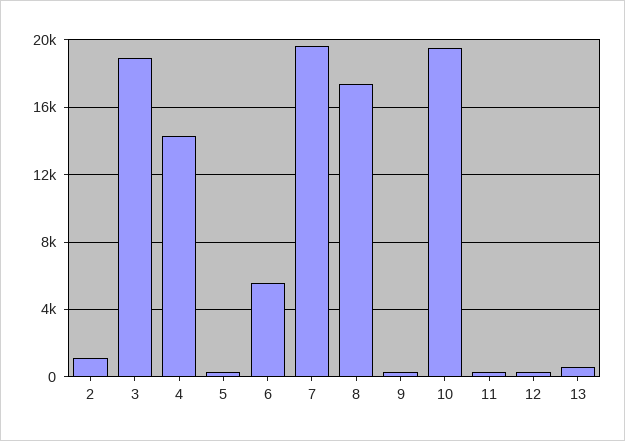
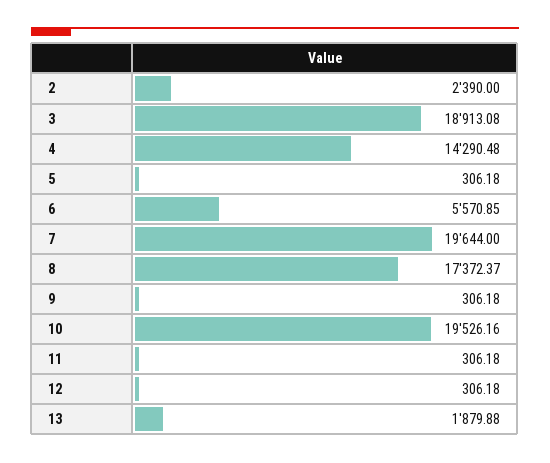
2: 1000 -> 2390
13: 500 -> 1879.88

